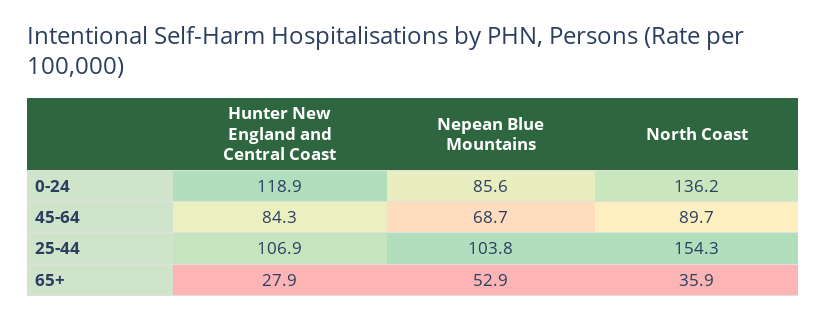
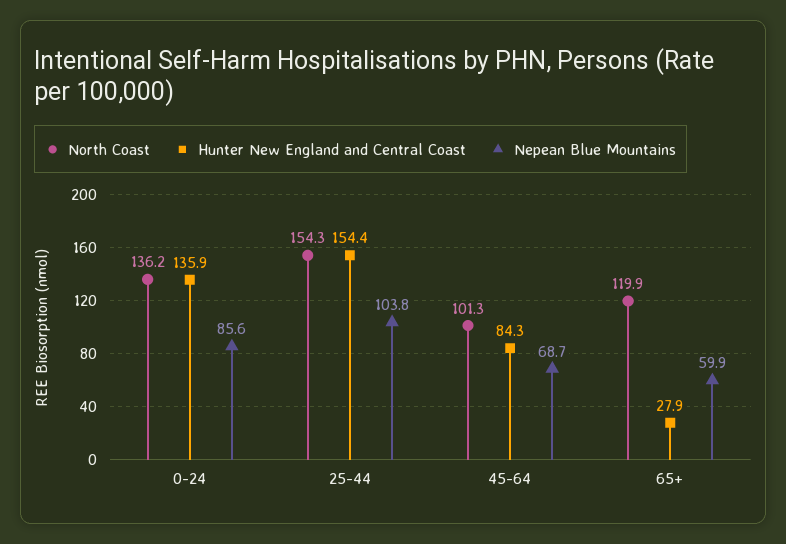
Hunter New England and Central Coast, 0-24: 118.9 -> 135.9
North Coast, 45-64: 89.7 -> 101.3
Hunter New England and Central Coast, 25-44: 106.9 -> 154.4
Nepean Blue Mountains, 65+: 52.9 -> 59.9
North Coast, 65+: 35.9 -> 119.9

